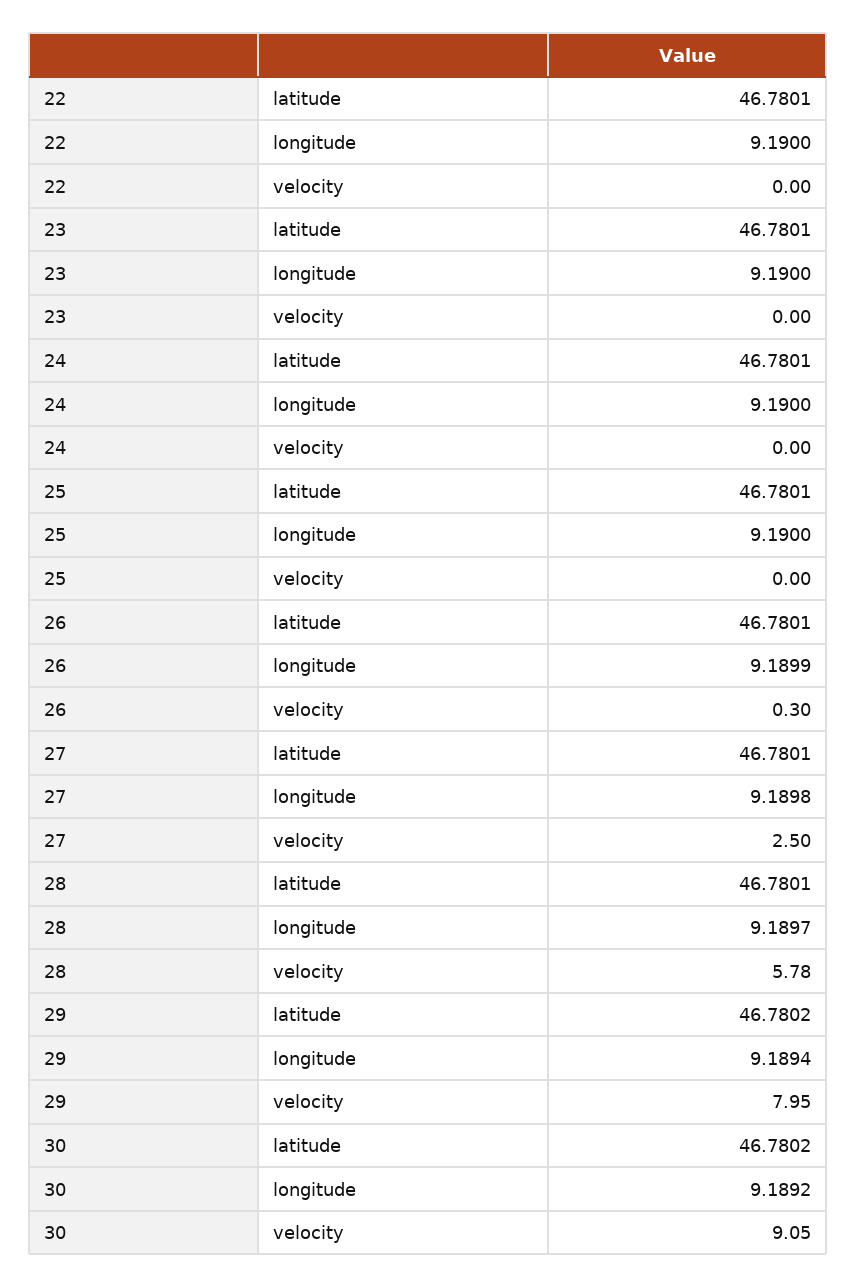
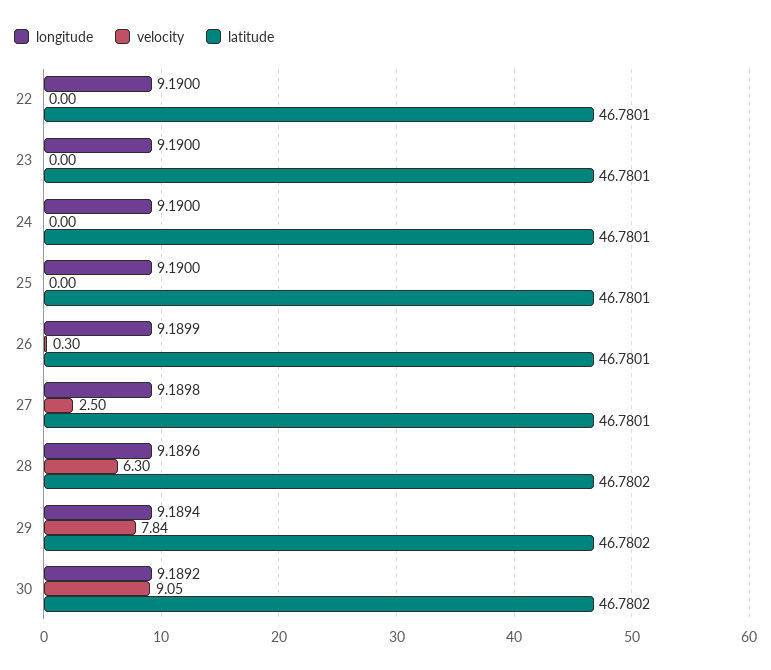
latitude, 28: 46.7801 -> 46.7802
longitude, 28: 9.1897 -> 9.1896
velocity, 28: 5.78 -> 6.3
velocity, 29: 7.95 -> 7.84

